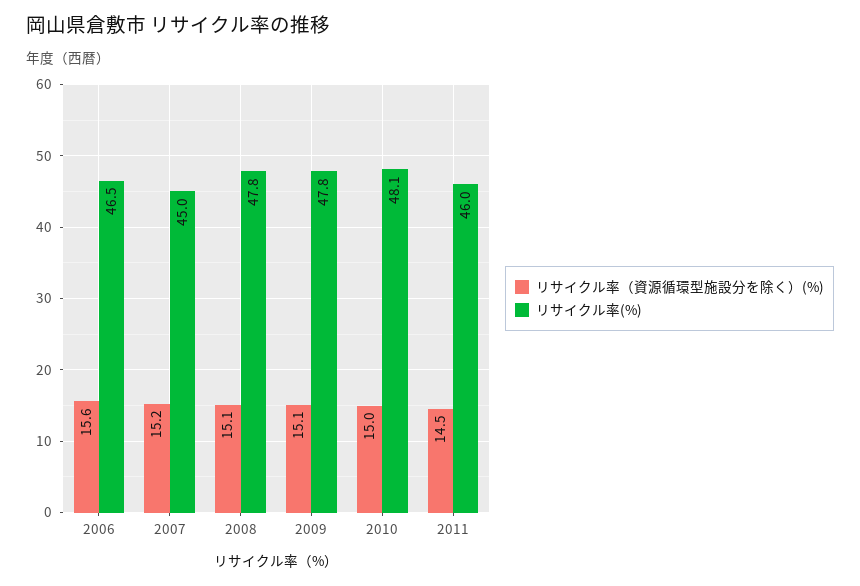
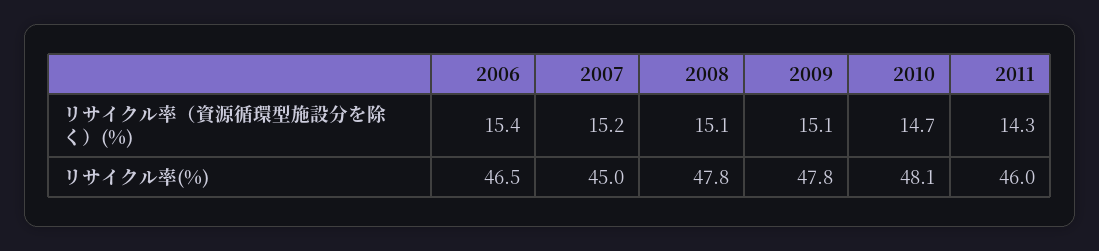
リサイクル率（資源循環型施設分を除く）(%), 2006: 15.6 -> 15.4
リサイクル率（資源循環型施設分を除く）(%), 2010: 15 -> 14.7
リサイクル率（資源循環型施設分を除く）(%), 2011: 14.5 -> 14.3

